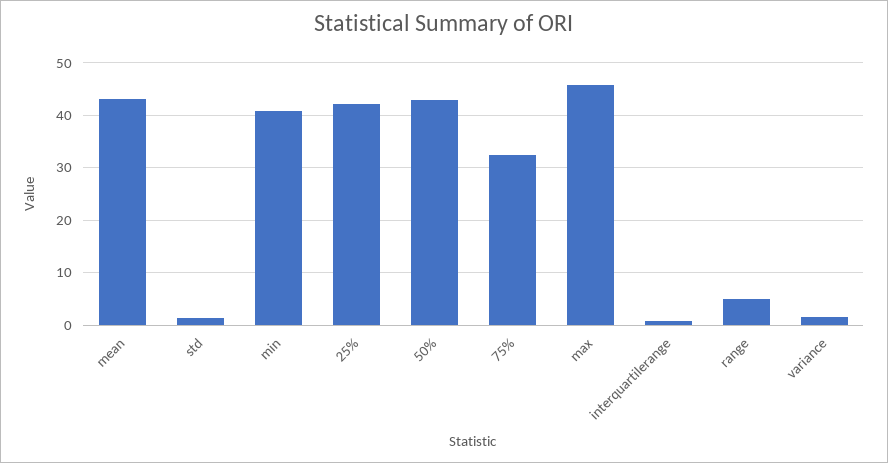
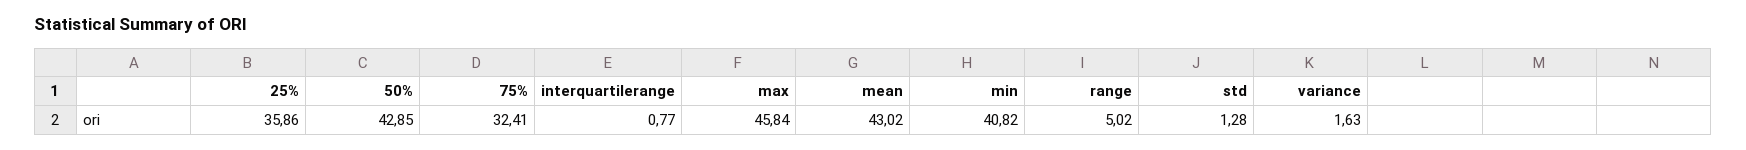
25%: 42 -> 35.86

